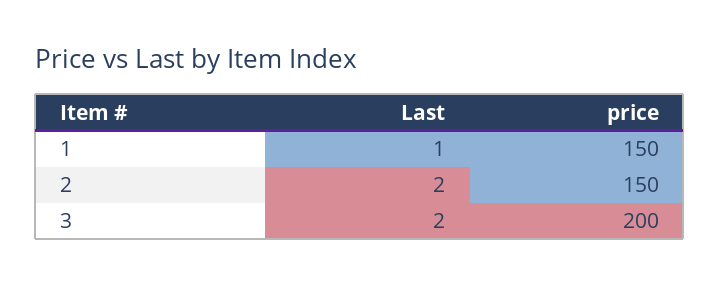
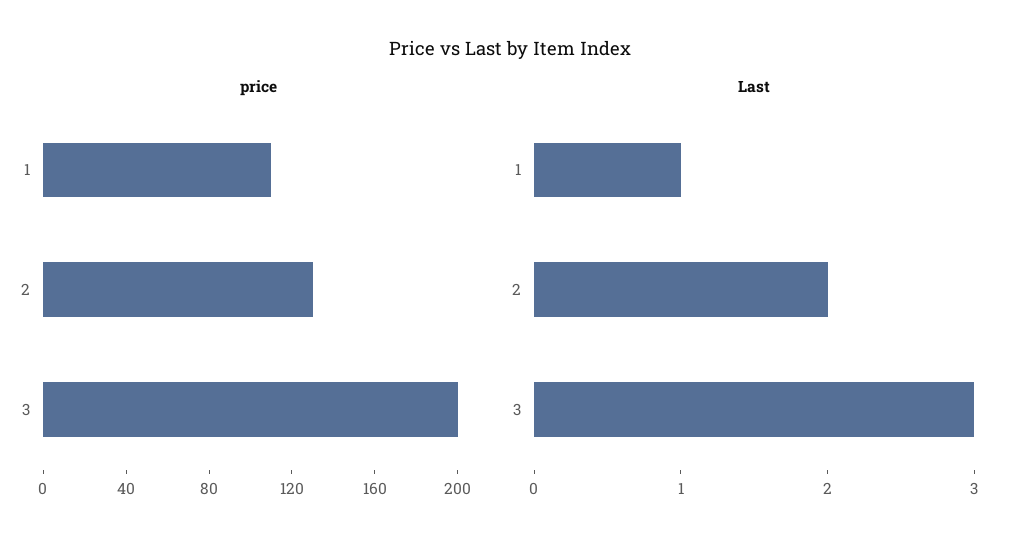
price, 1: 150 -> 110
price, 2: 150 -> 130
Last, 3: 2 -> 3

